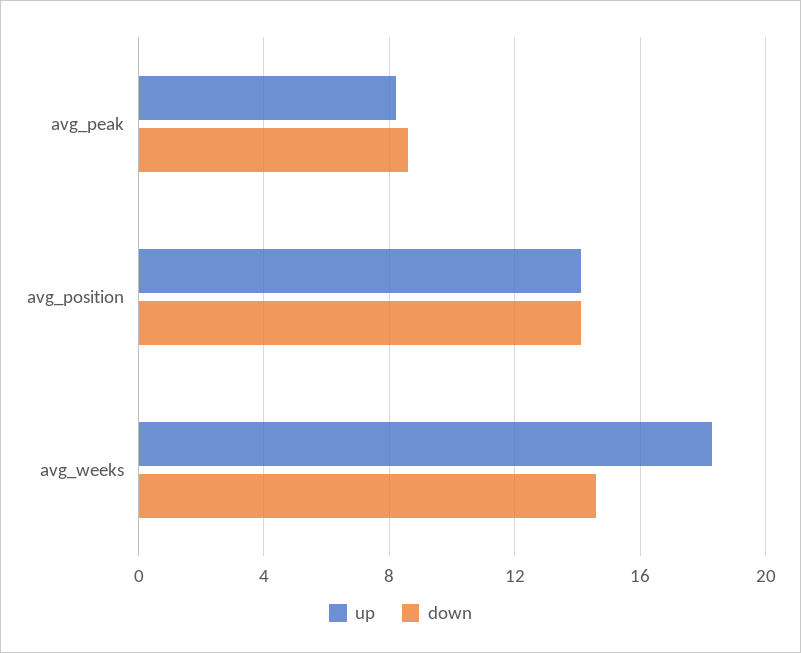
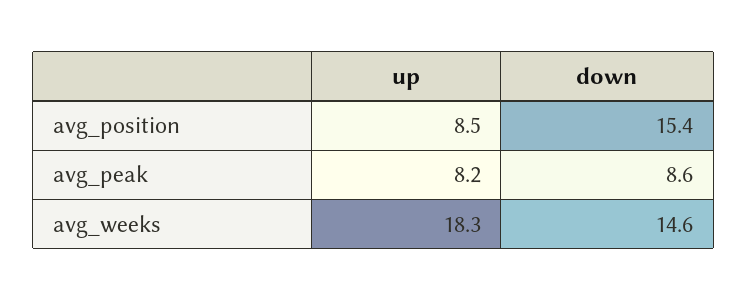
up, avg_position: 14 -> 8.5
down, avg_position: 14 -> 15.4

